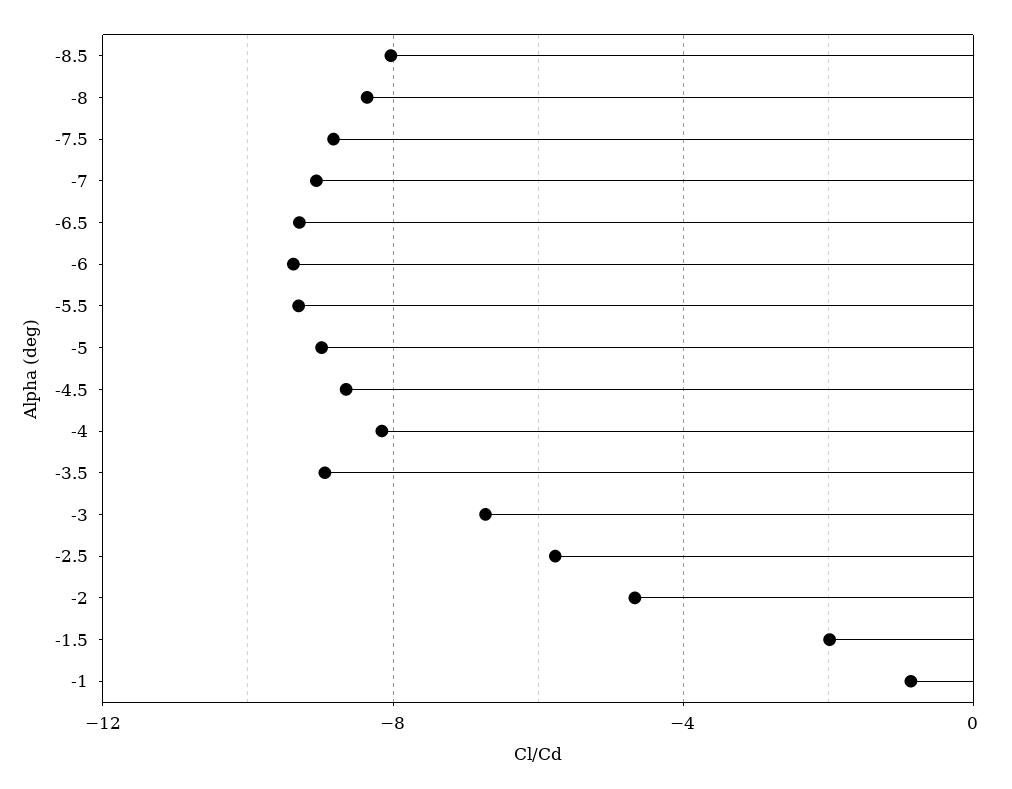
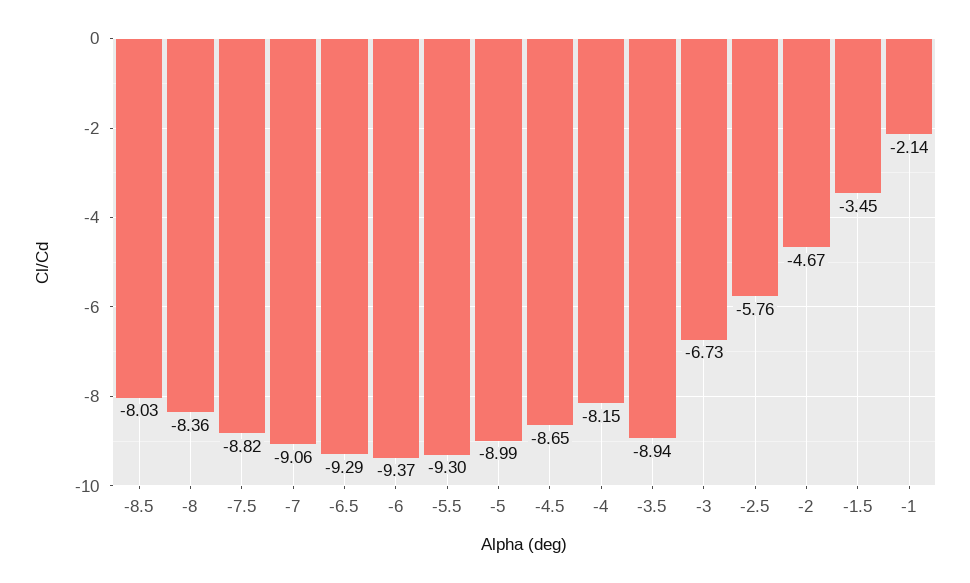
-1.5: -2 -> -3.45
-1: -1 -> -2.14

